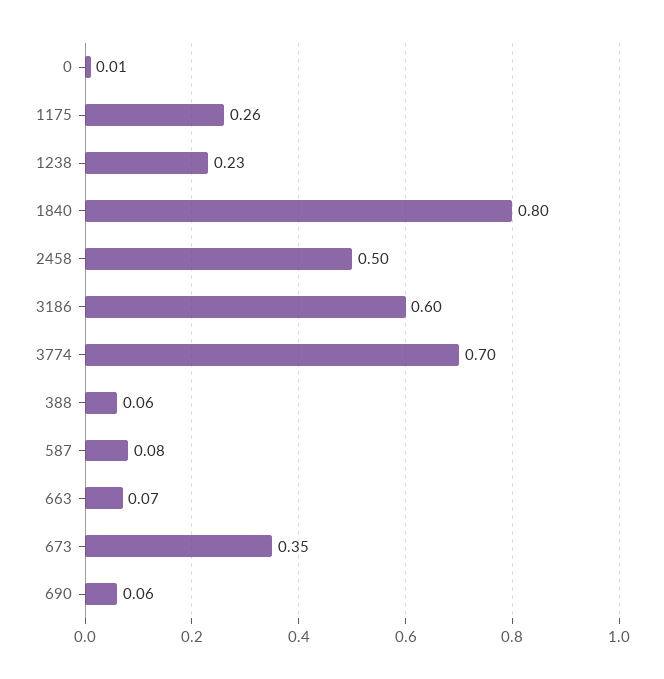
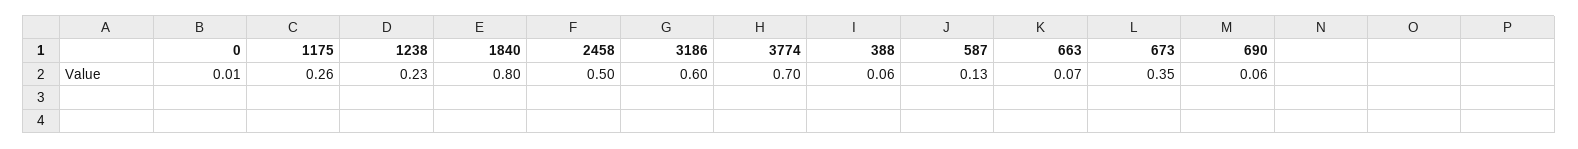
587: 0.08 -> 0.13

